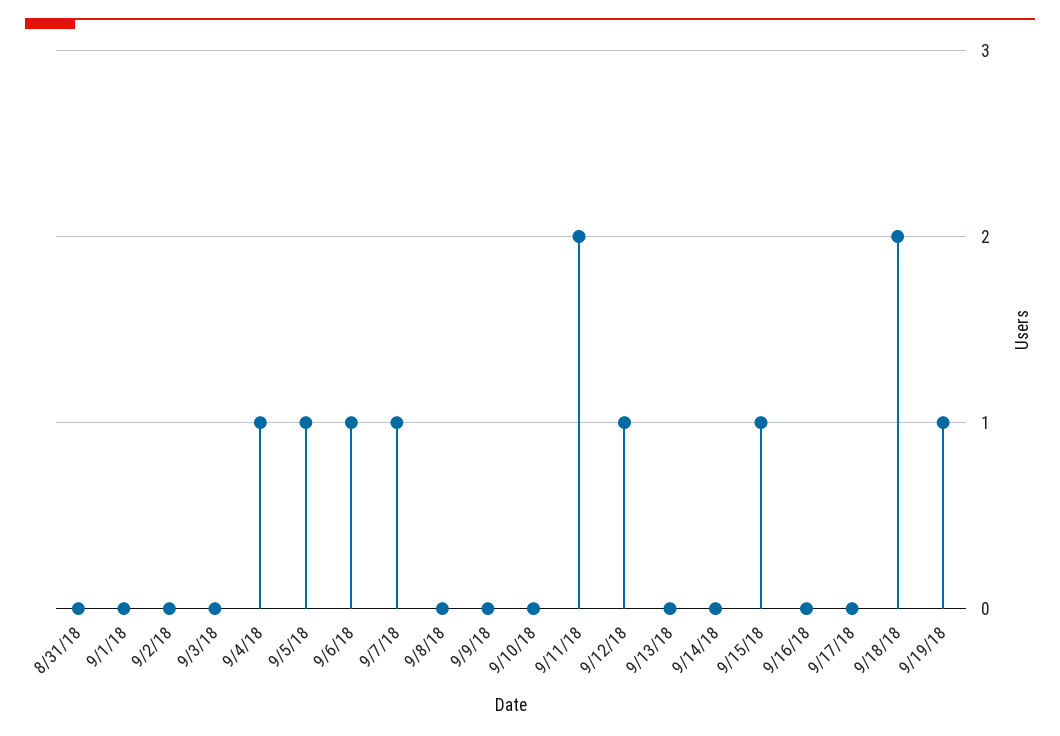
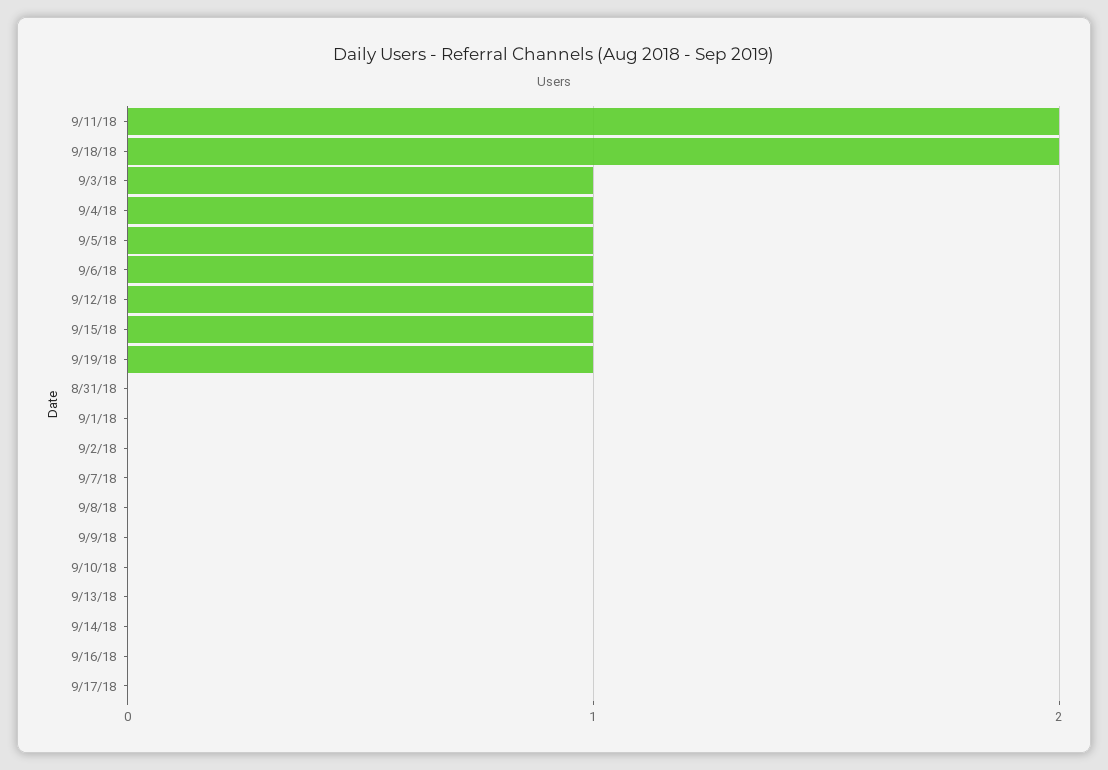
9/3/18: 0 -> 1
9/7/18: 1 -> 0

